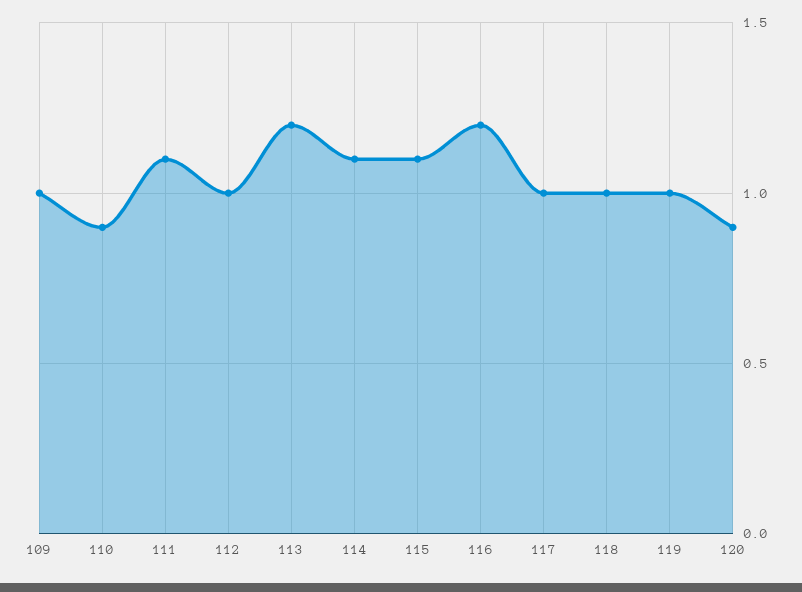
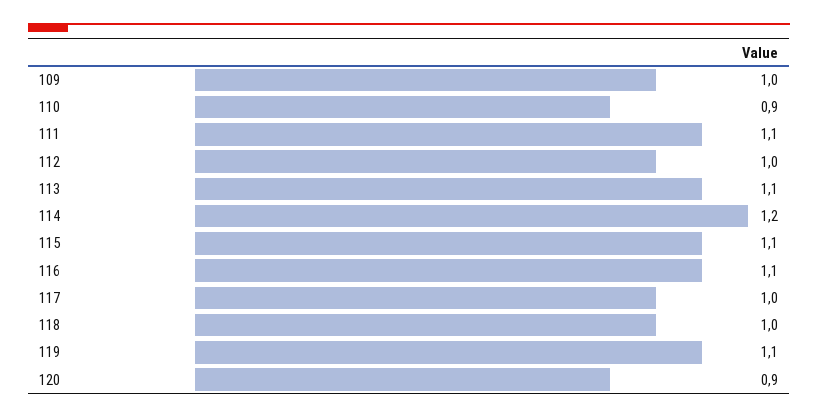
113: 1.2 -> 1.1
114: 1.1 -> 1.2
116: 1.2 -> 1.1
119: 1 -> 1.1

